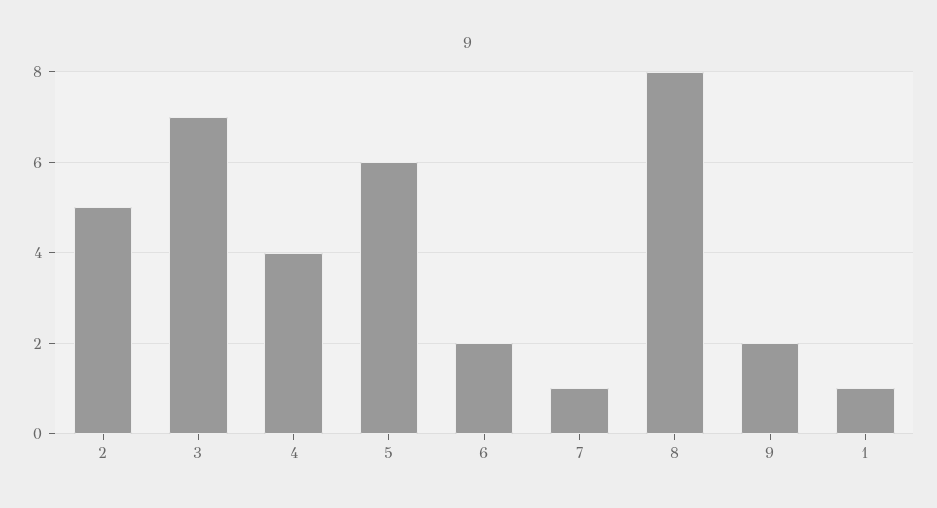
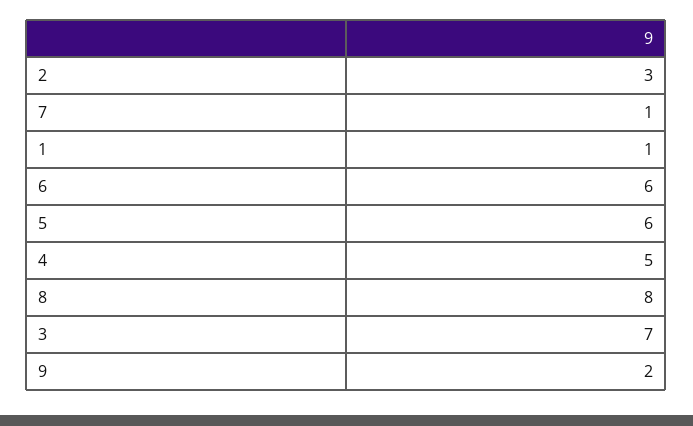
2: 5 -> 3
4: 4 -> 5
6: 2 -> 6

